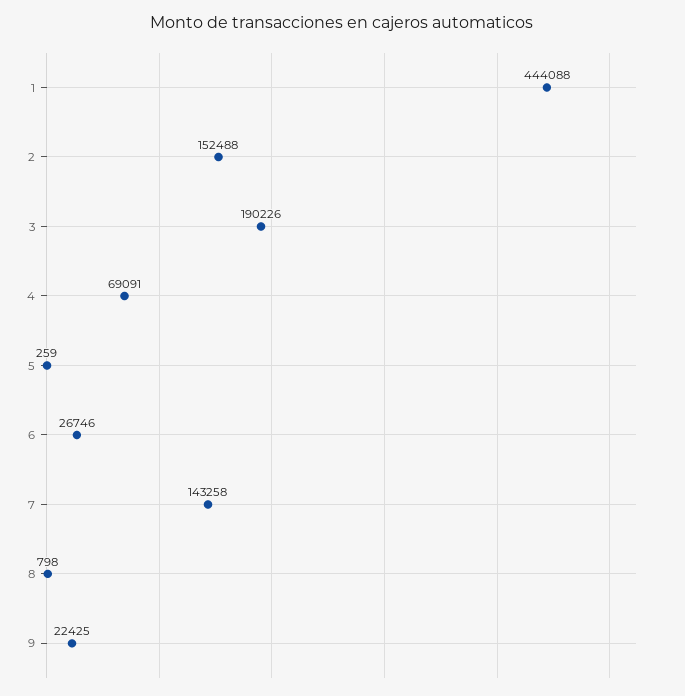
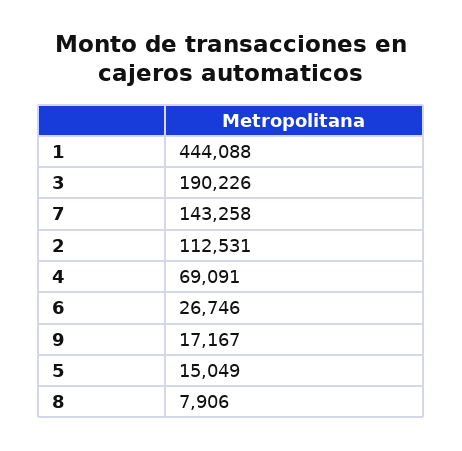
2: 152488 -> 112531
5: 259 -> 15049
8: 798 -> 7906
9: 22425 -> 17167

